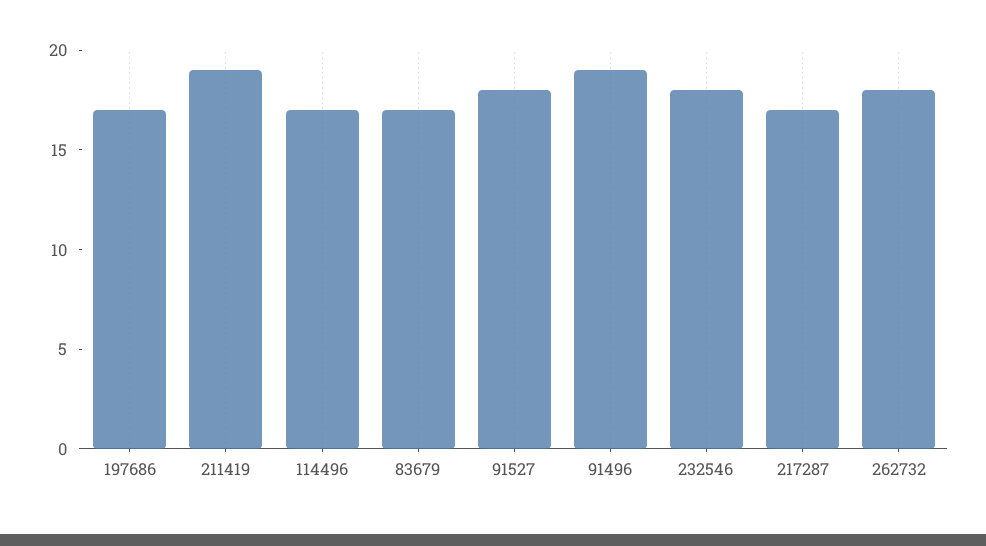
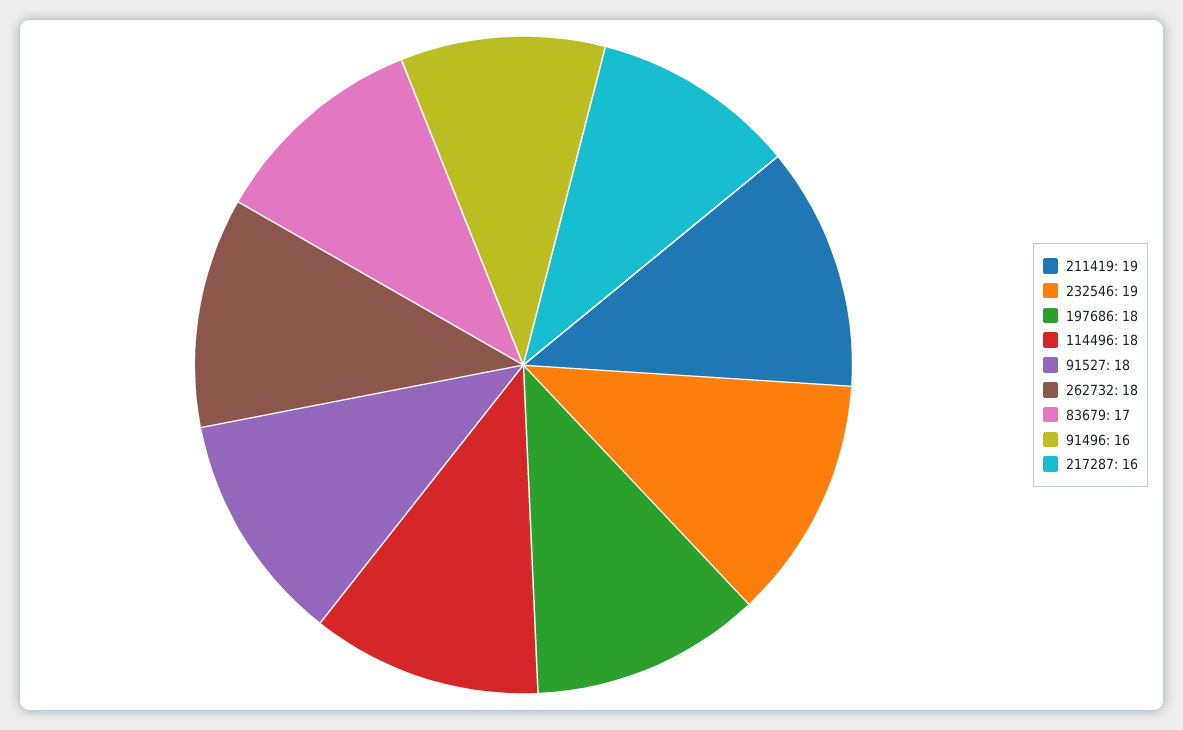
197686: 17 -> 18
114496: 17 -> 18
91496: 19 -> 16
232546: 18 -> 19
217287: 17 -> 16

